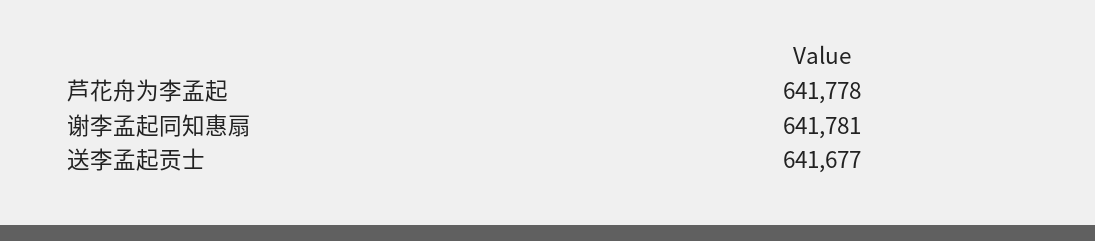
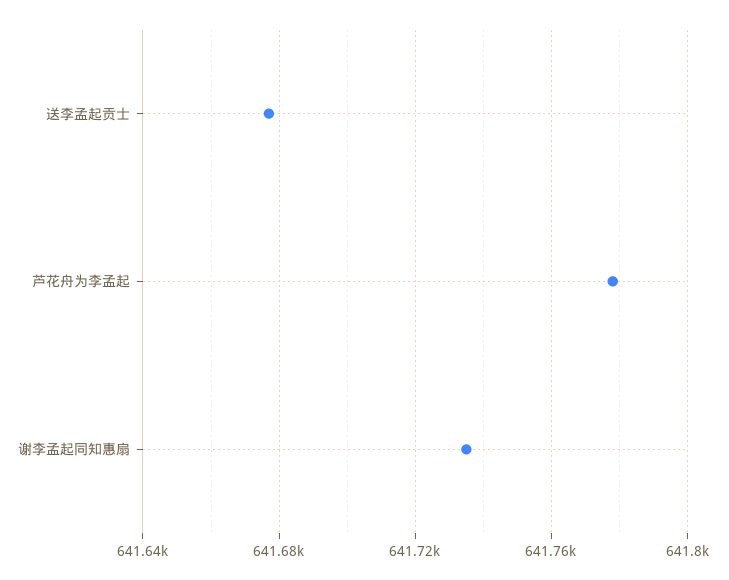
谢李孟起同知惠扇: 641781 -> 641735

